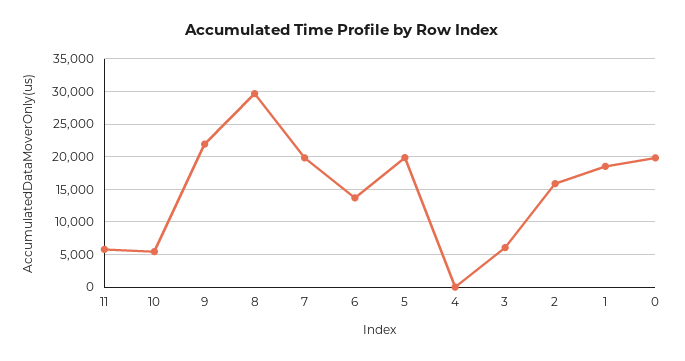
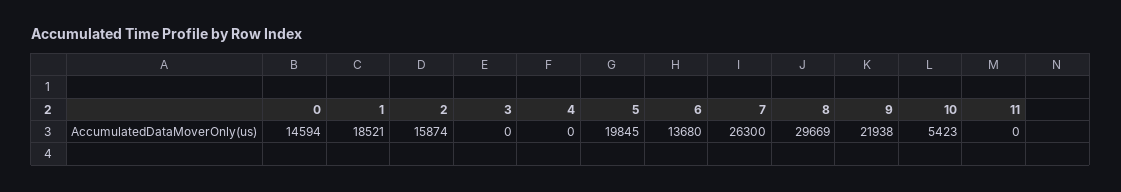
11: 6000 -> 0
7: 20000 -> 26300
3: 6000 -> 0
0: 20000 -> 14594

